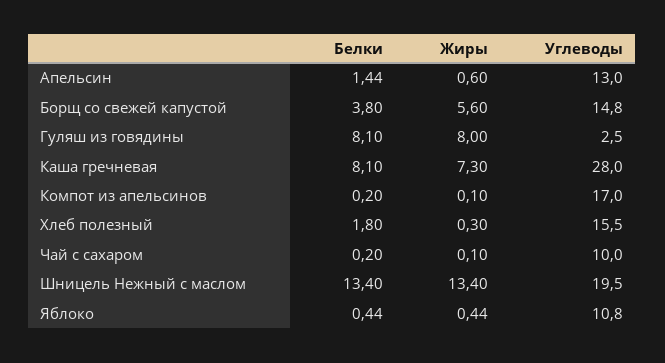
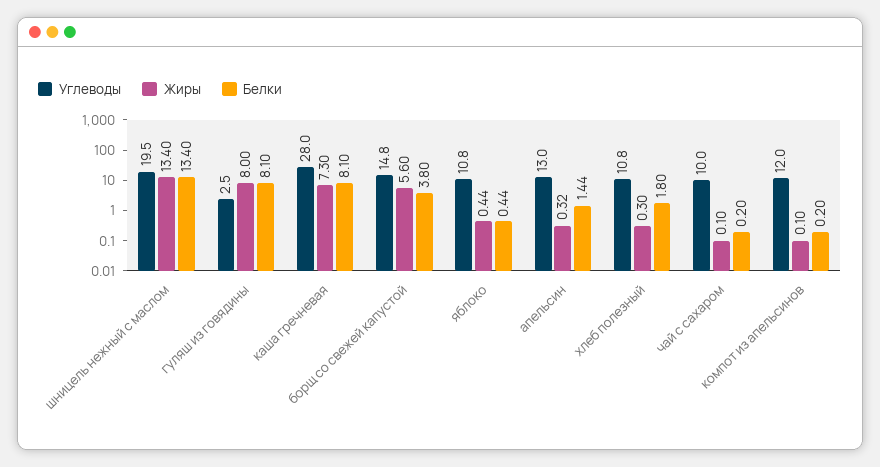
Жиры, Апельсин: 0.6 -> 0.32
Углеводы, Компот из апельсинов: 17 -> 12
Углеводы, Хлеб полезный: 15.5 -> 10.8

